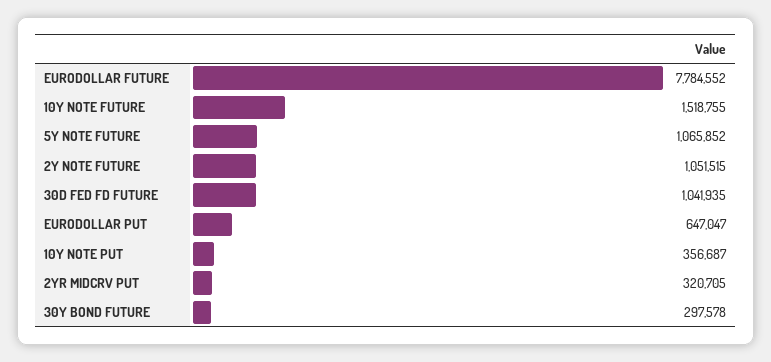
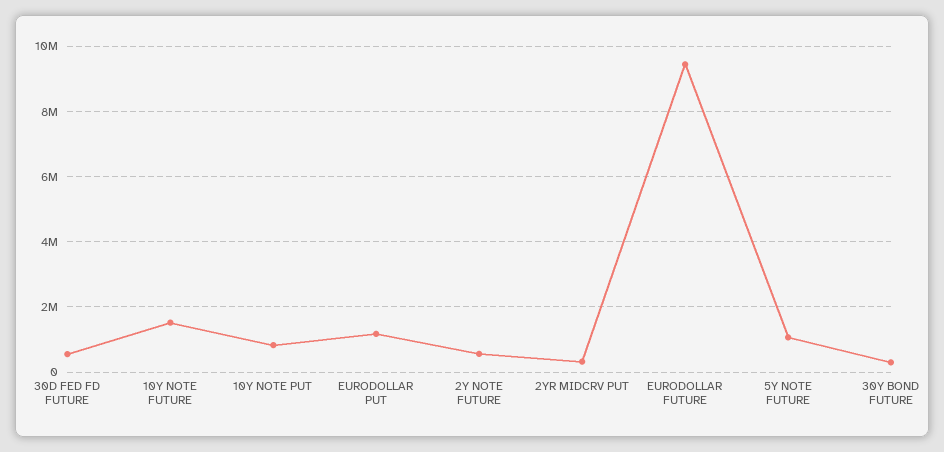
EURODOLLAR FUTURE: 7784552 -> 9400000
2Y NOTE FUTURE: 1051515 -> 600000
30D FED FD FUTURE: 1041935 -> 600000
EURODOLLAR PUT: 647047 -> 1200000
10Y NOTE PUT: 356687 -> 800000

